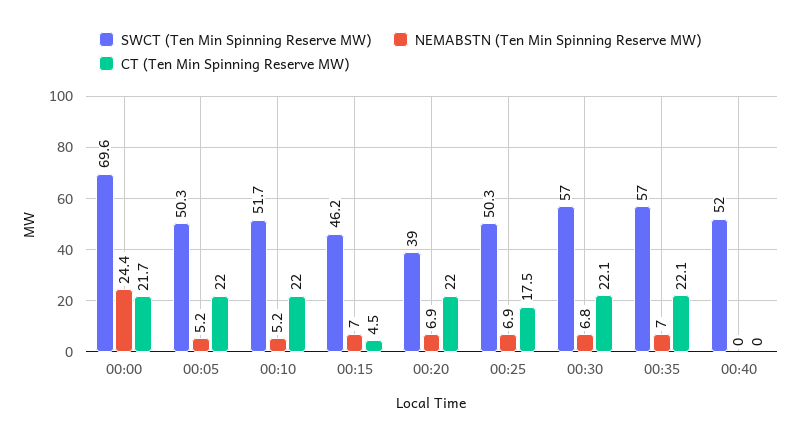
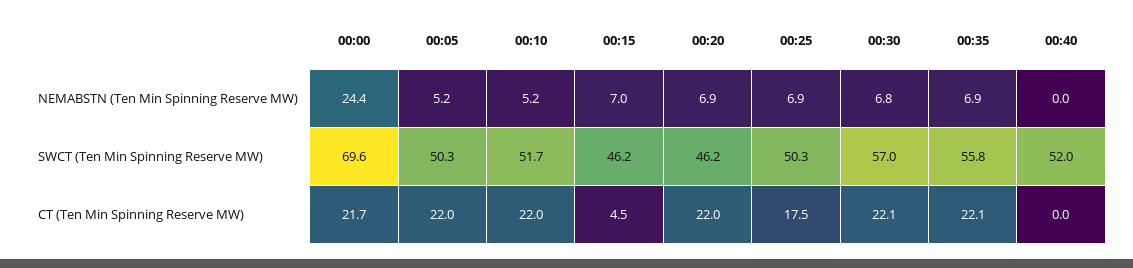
SWCT (Ten Min Spinning Reserve MW), 00:20: 39 -> 46.2
SWCT (Ten Min Spinning Reserve MW), 00:35: 57 -> 55.8
NEMABSTN (Ten Min Spinning Reserve MW), 00:35: 7 -> 6.9

